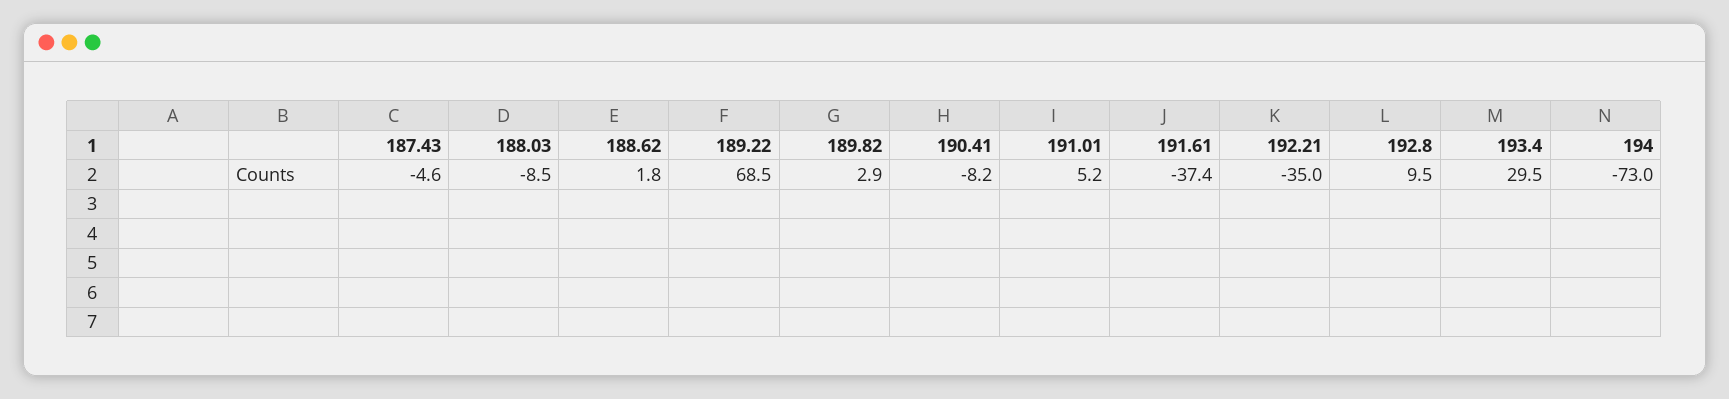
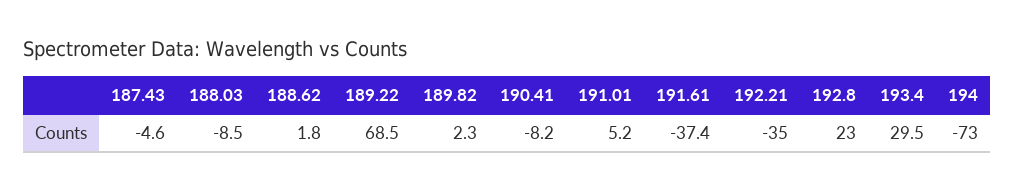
189.82: 2.9 -> 2.3
192.8: 9.5 -> 23

